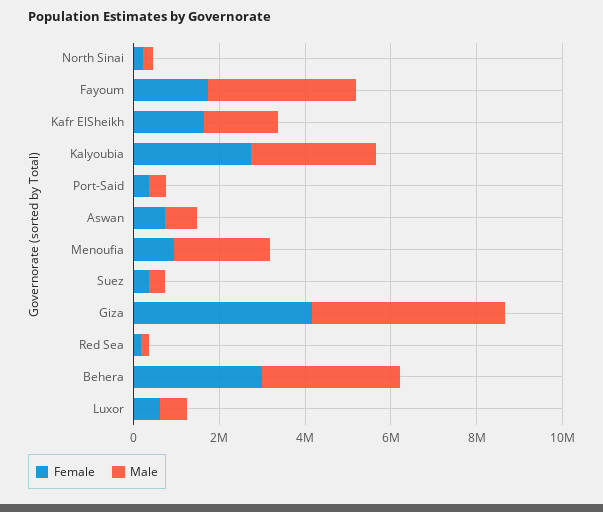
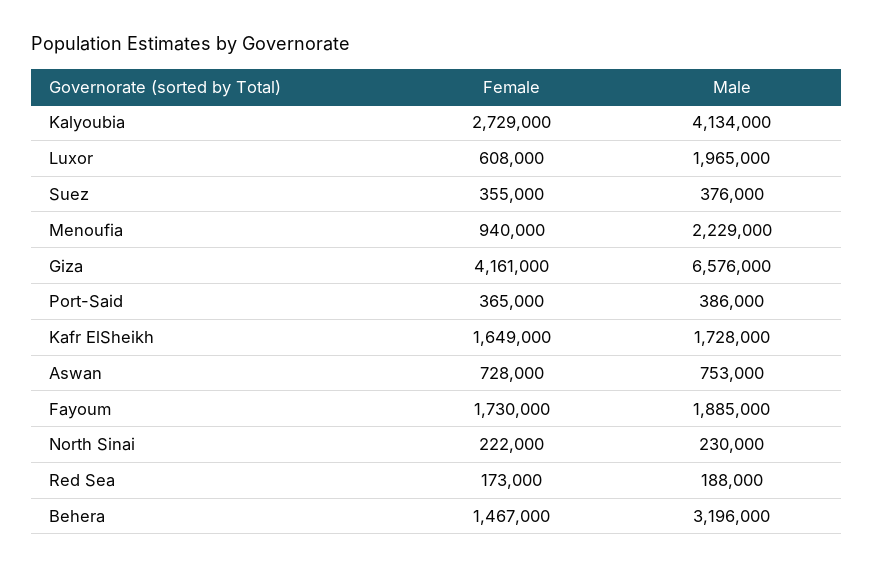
Male, Fayoum: 3500000 -> 1885000
Male, Kalyoubia: 3000000 -> 4134000
Male, Giza: 4500000 -> 6576000
Female, Behera: 3000000 -> 1467000
Male, Luxor: 500000 -> 1965000

